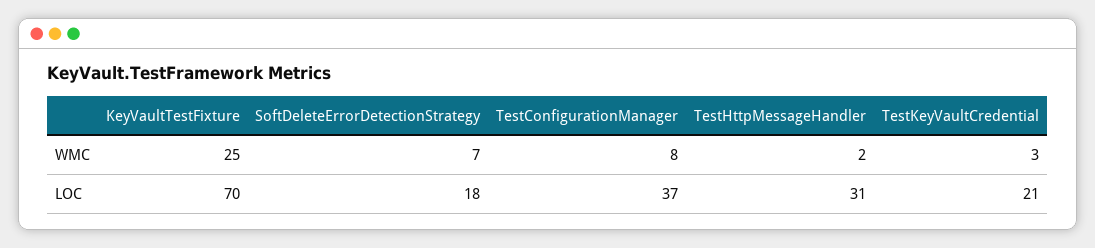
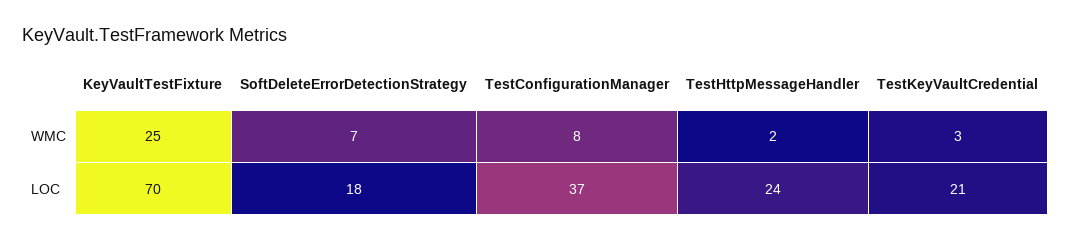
TestHttpMessageHandler, LOC: 31 -> 24

